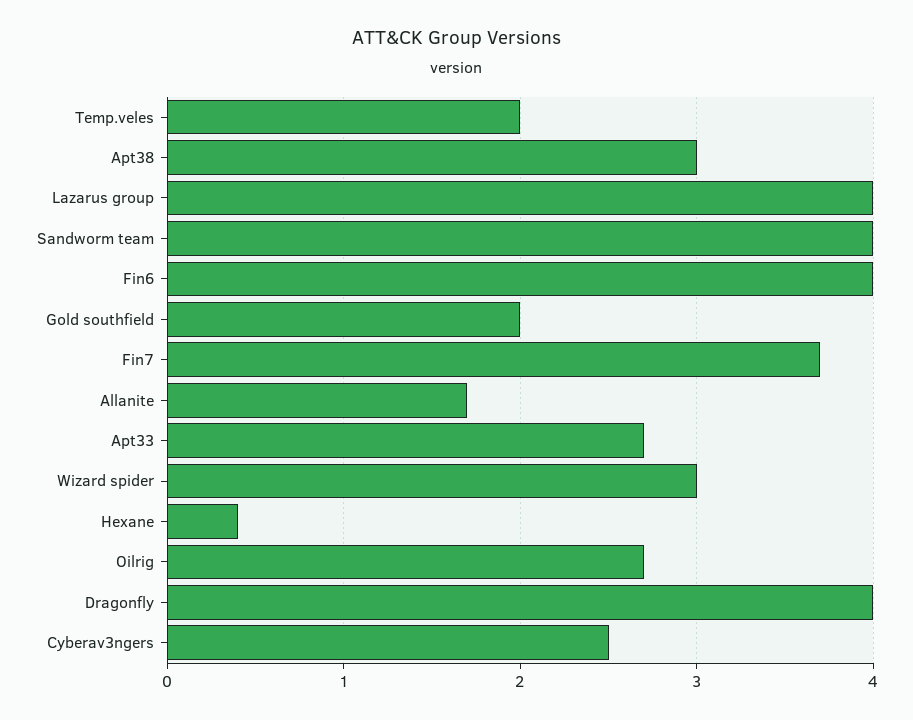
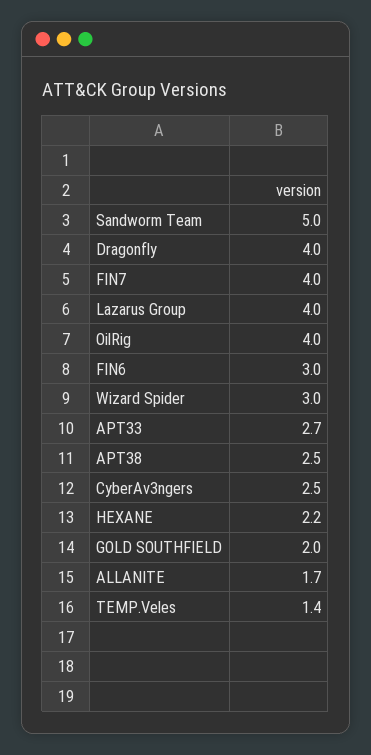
Temp.veles: 2 -> 1.4
Apt38: 3 -> 2.5
Sandworm team: 4 -> 5
Fin6: 4 -> 3
Fin7: 3.7 -> 4
Hexane: 0.4 -> 2.2
Oilrig: 2.7 -> 4

